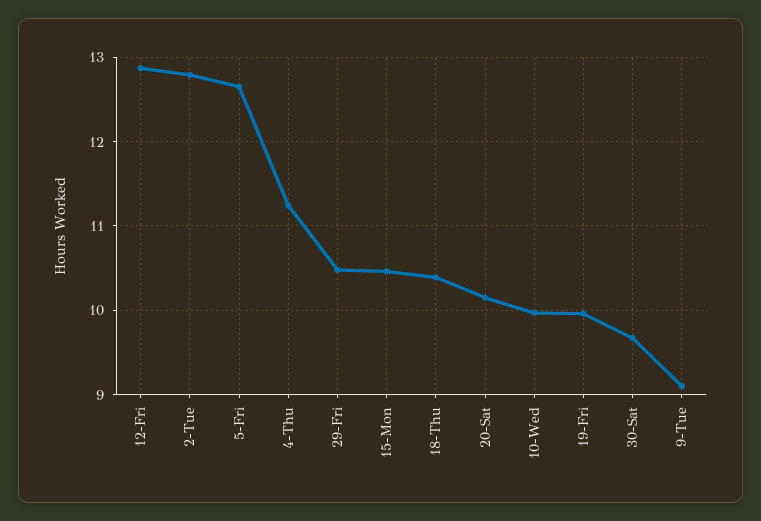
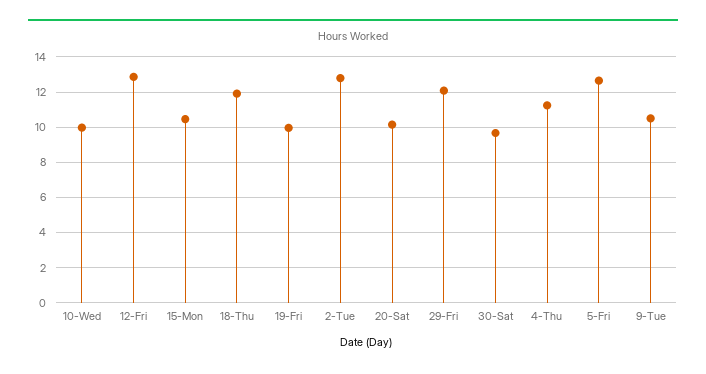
29-Fri: 10.5 -> 12
18-Thu: 10.4 -> 12
9-Tue: 9.1 -> 10.5

